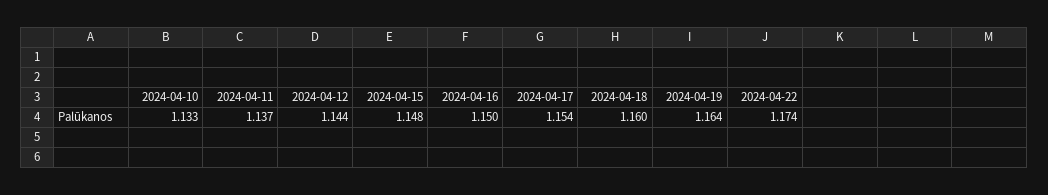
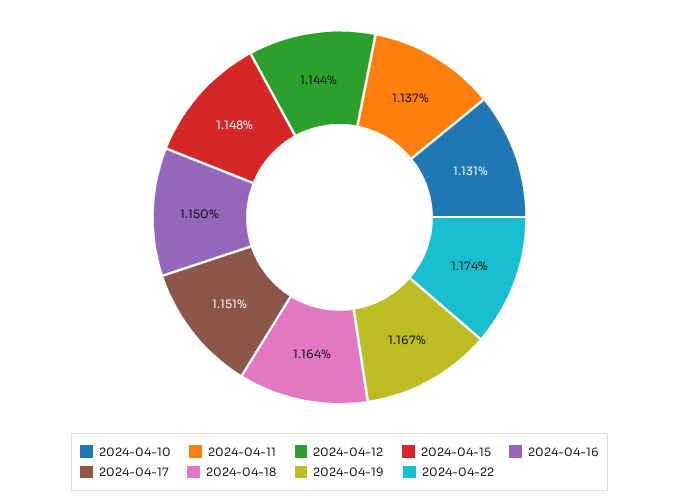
2024-04-10: 1.133 -> 1.131
2024-04-17: 1.154 -> 1.151
2024-04-18: 1.16 -> 1.164
2024-04-19: 1.164 -> 1.167

